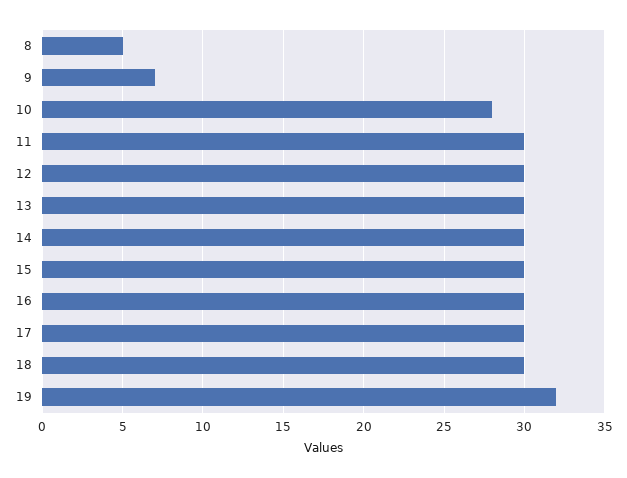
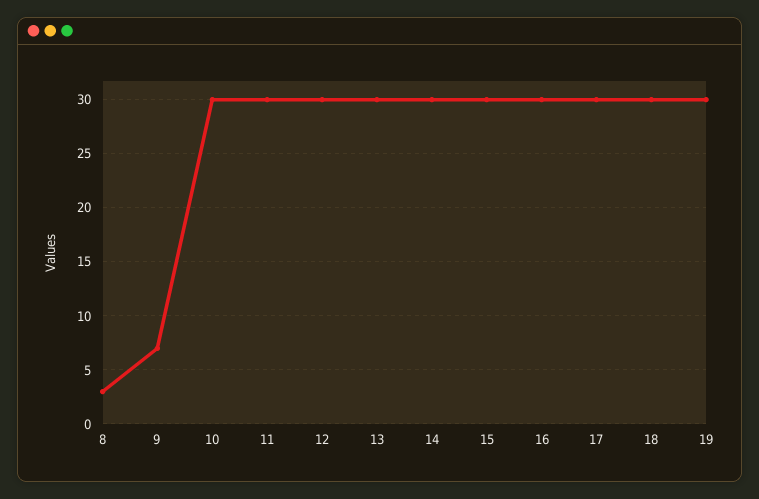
8: 5 -> 3
10: 28 -> 30
19: 32 -> 30

